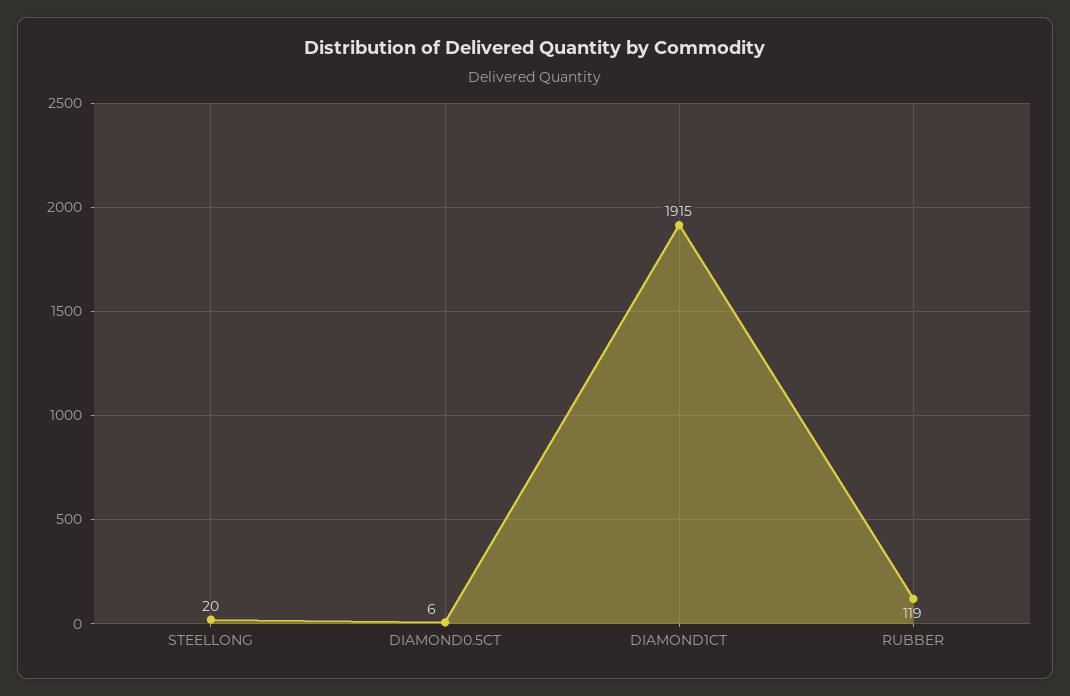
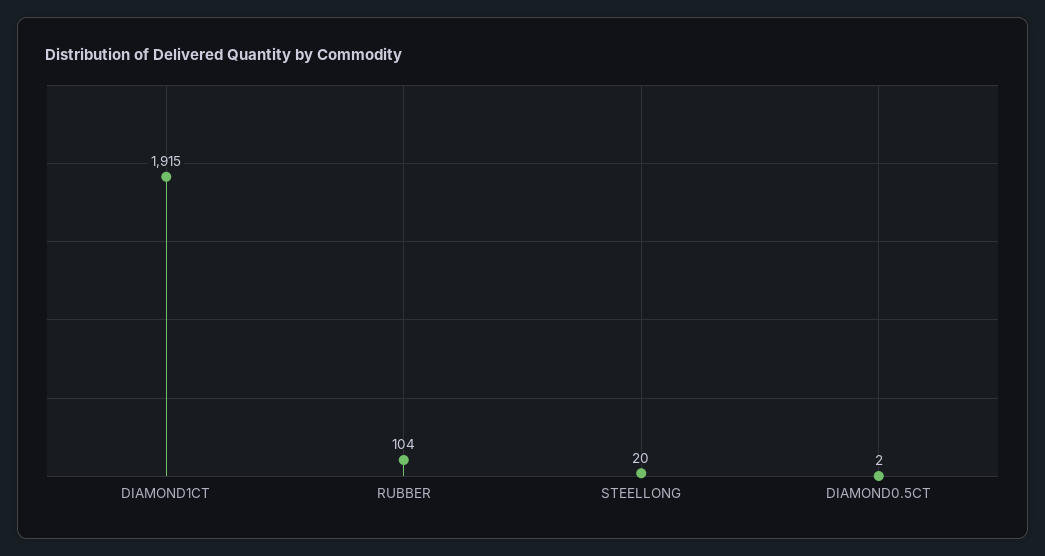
DIAMOND0.5CT: 6 -> 2
RUBBER: 119 -> 104

